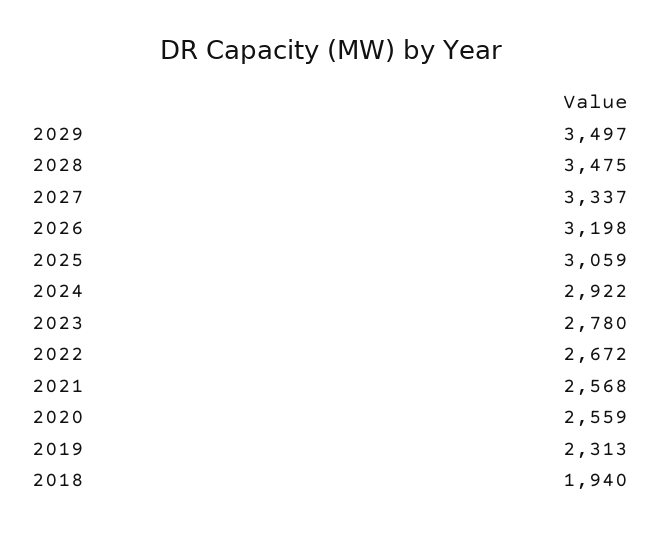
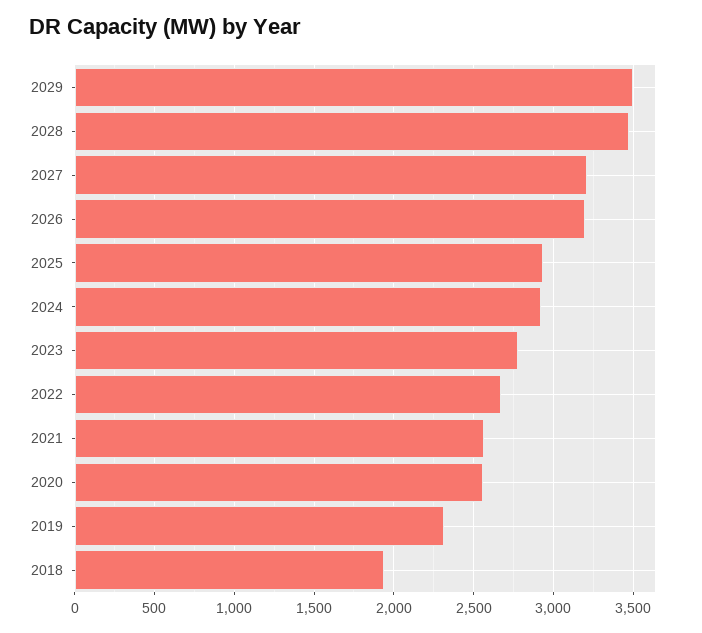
2027: 3337 -> 3200
2025: 3059 -> 2950

